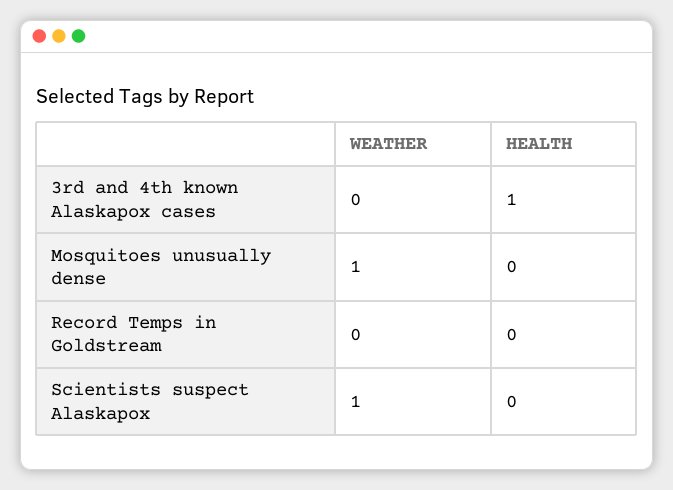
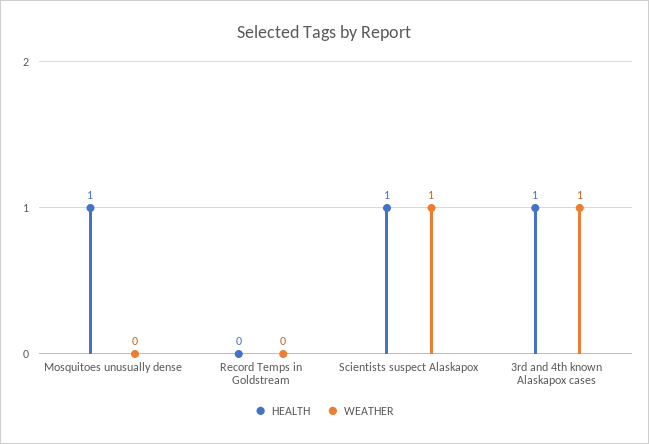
WEATHER, 3rd and 4th known Alaskapox cases: 0 -> 1
WEATHER, Mosquitoes unusually dense: 1 -> 0
HEALTH, Mosquitoes unusually dense: 0 -> 1
HEALTH, Scientists suspect Alaskapox: 0 -> 1

